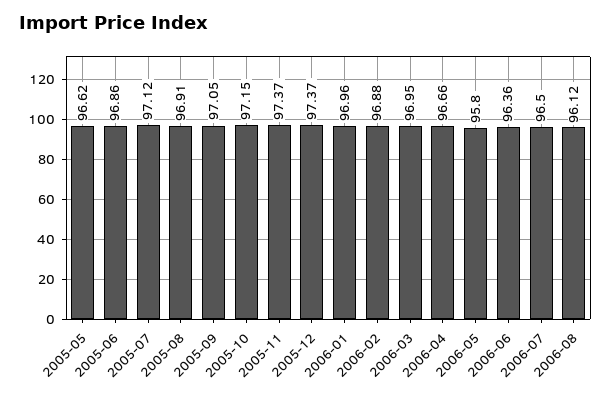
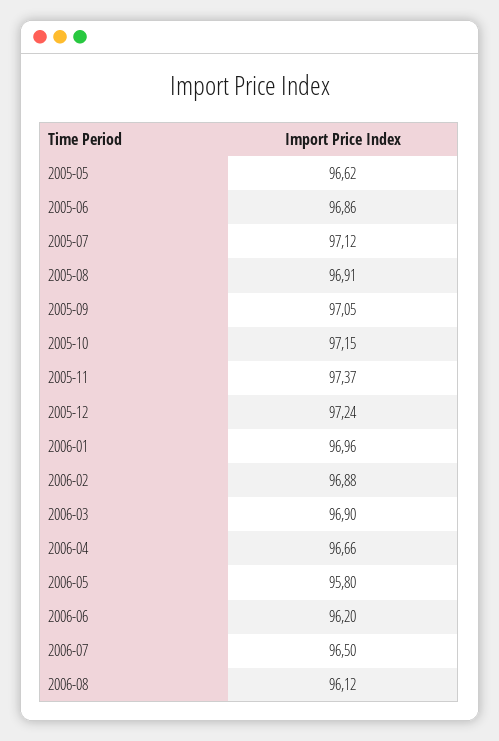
2005-12: 97.37 -> 97.24
2006-03: 96.95 -> 96.9
2006-06: 96.36 -> 96.2

